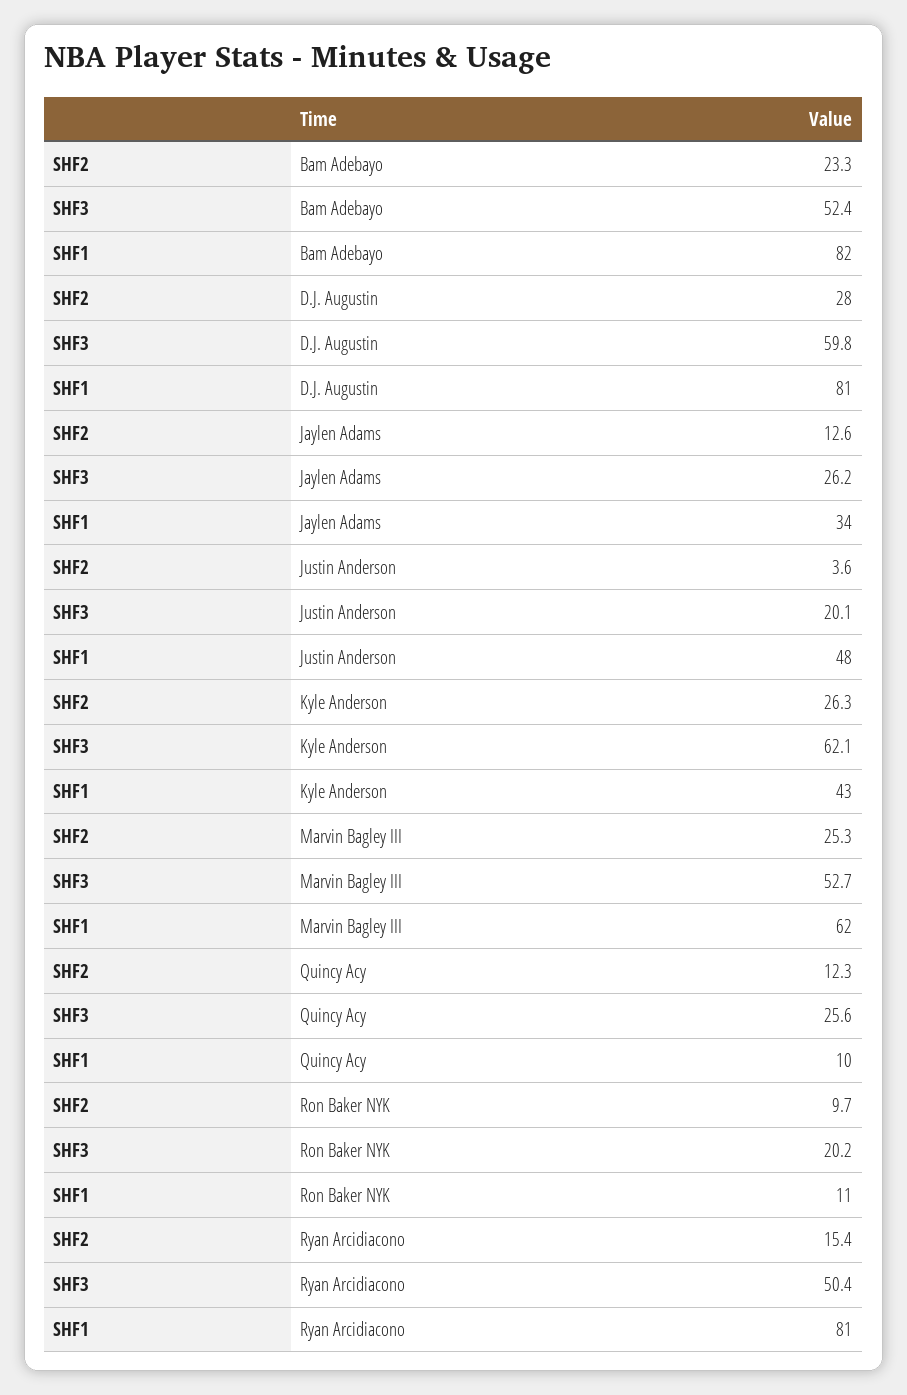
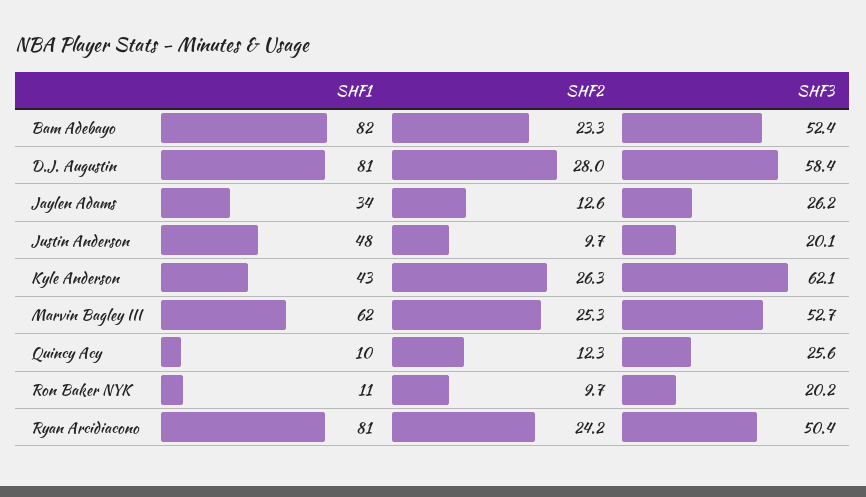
SHF3, D.J. Augustin: 59.8 -> 58.4
SHF2, Justin Anderson: 3.6 -> 9.7
SHF2, Ryan Arcidiacono: 15.4 -> 24.2

